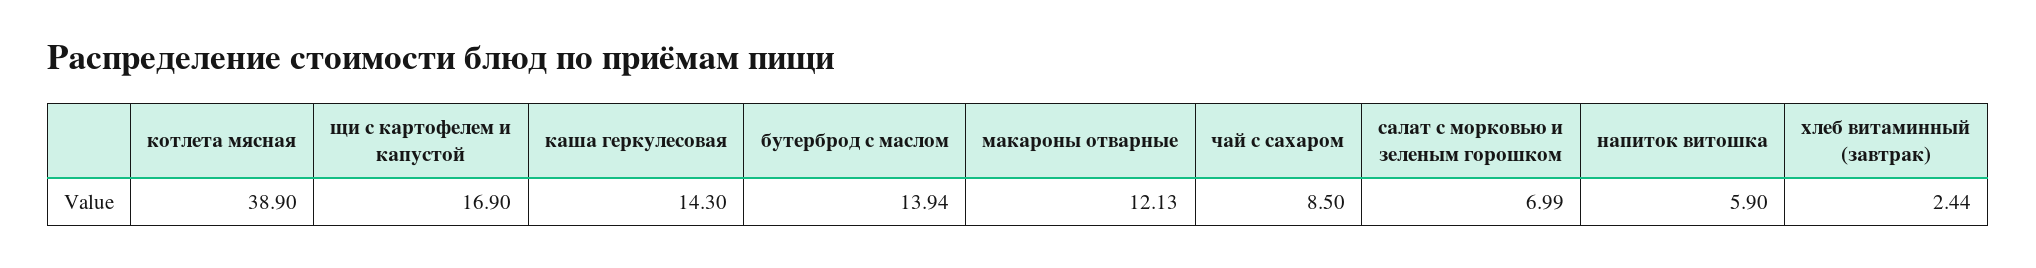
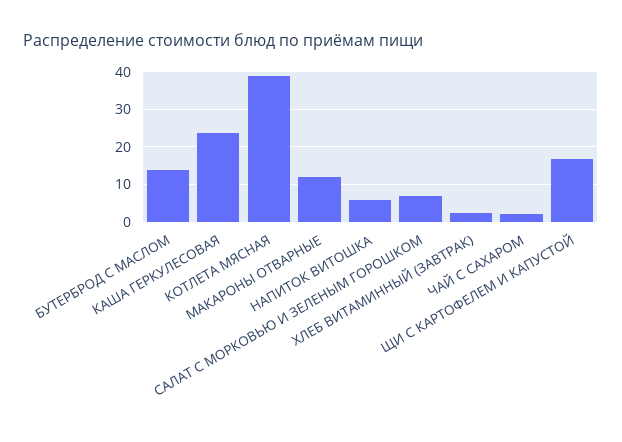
каша геркулесовая: 14.3 -> 24
чай с сахаром: 8.5 -> 2

